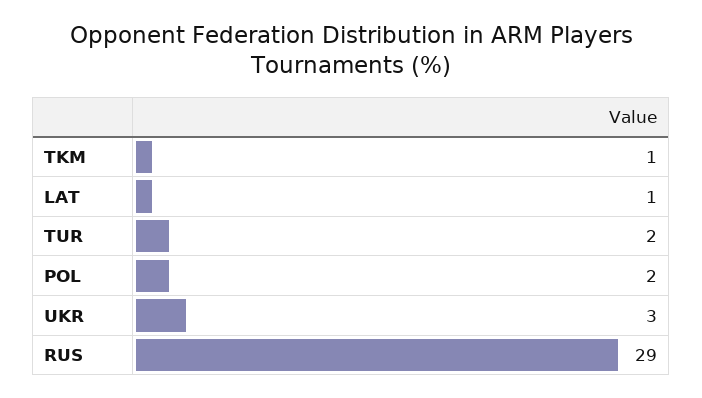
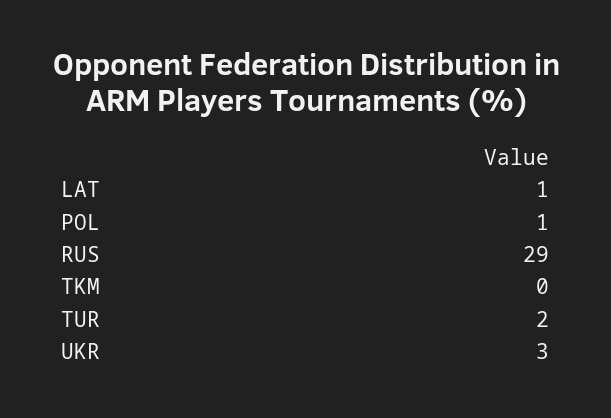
TKM: 1 -> 0
POL: 2 -> 1

